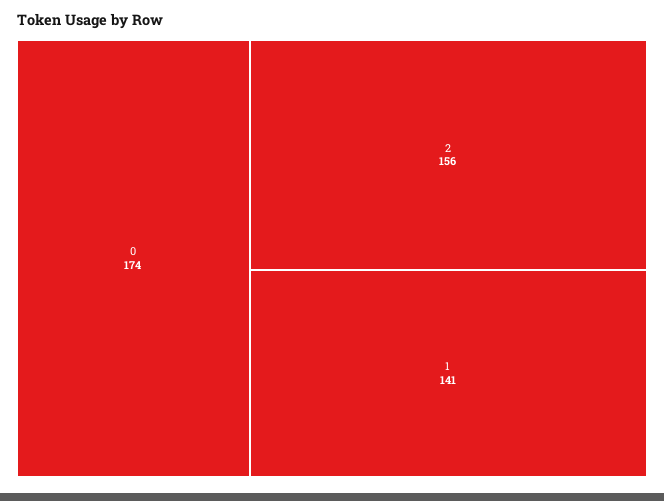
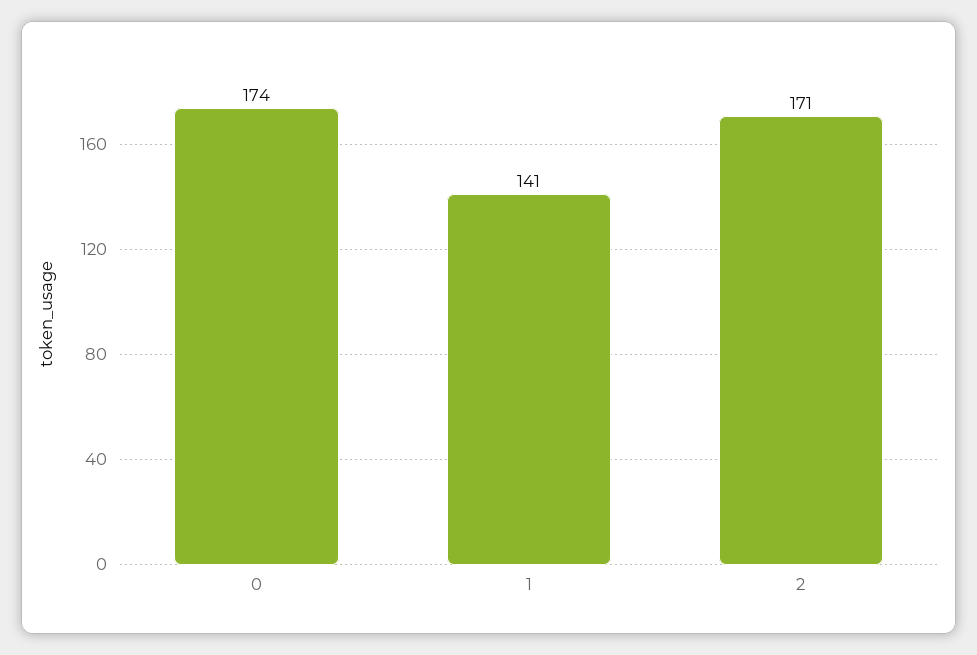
2: 156 -> 171

